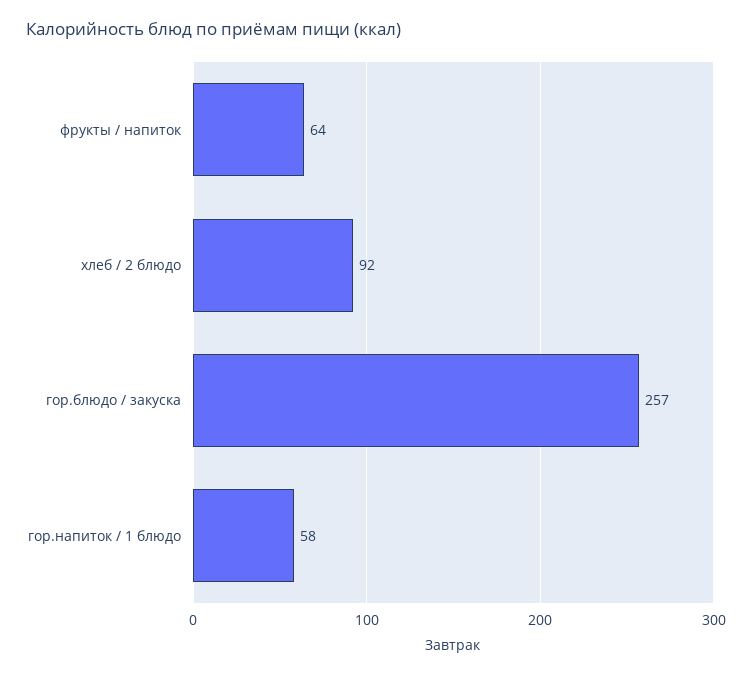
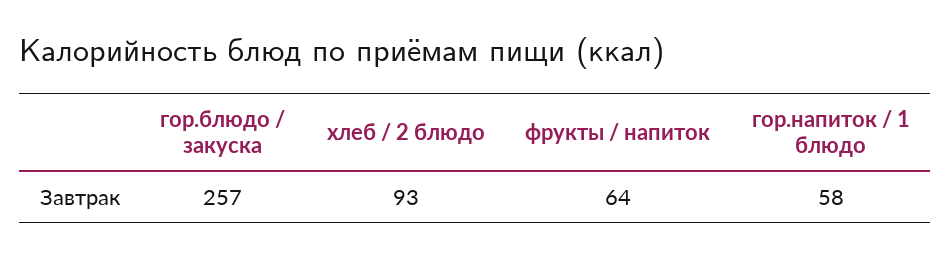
хлеб / 2 блюдо: 92 -> 93

